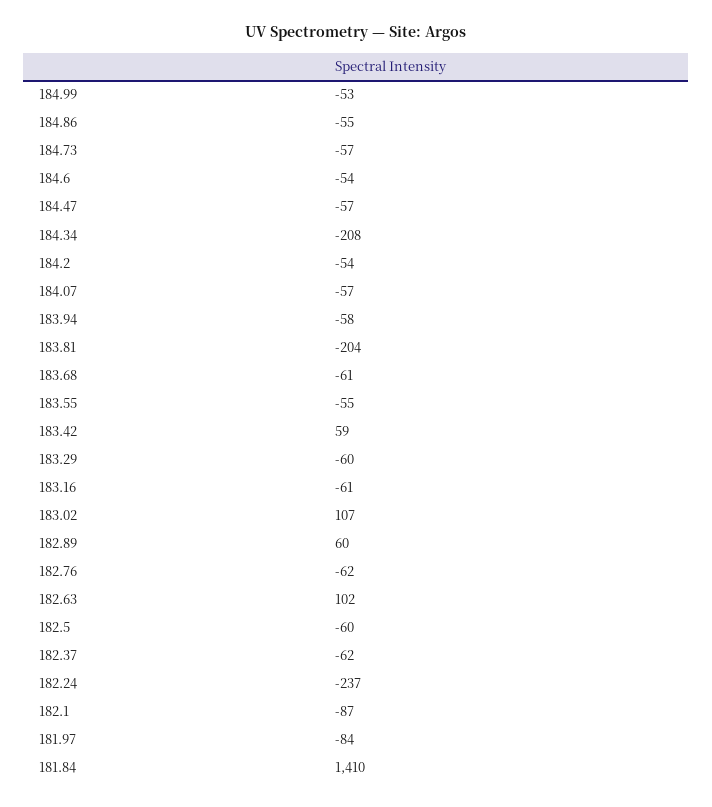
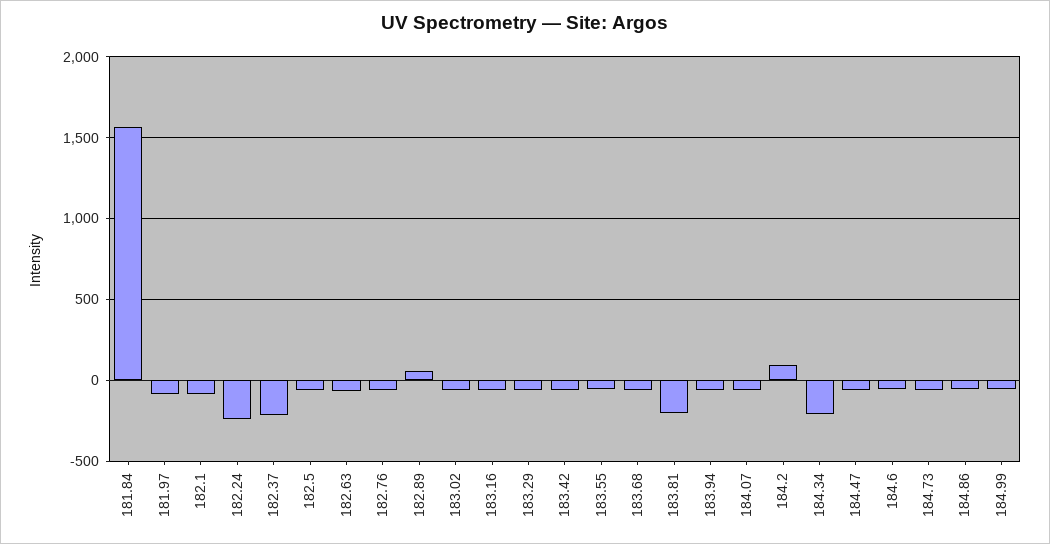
184.2: -54 -> 100
183.42: 59 -> -50
183.02: 107 -> -50
182.63: 102 -> -50
182.37: -62 -> -200
181.84: 1410 -> 1550

